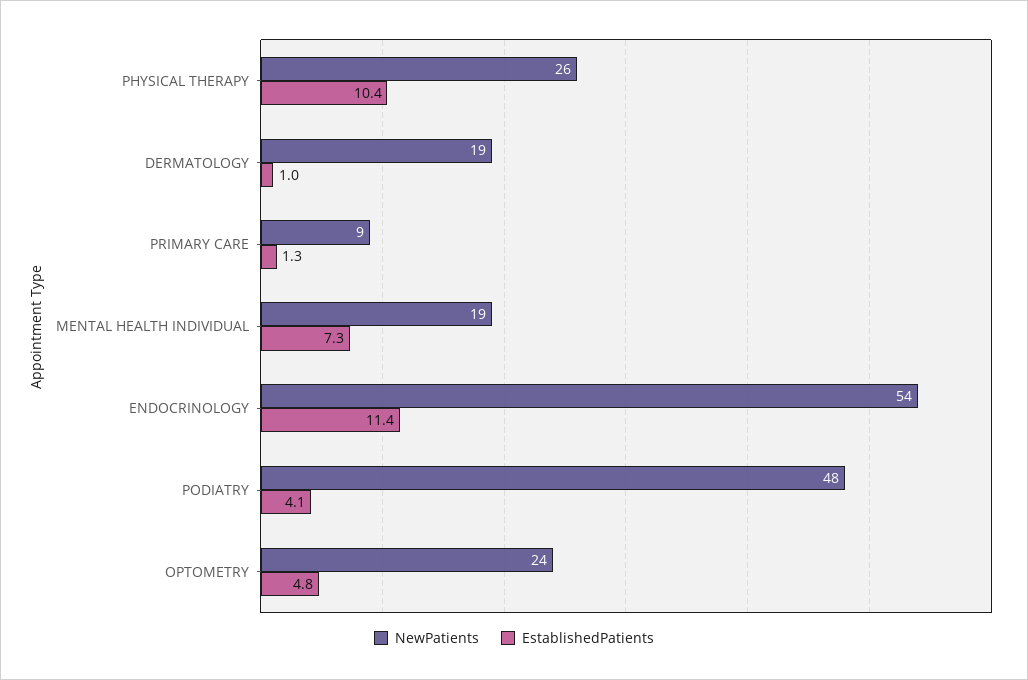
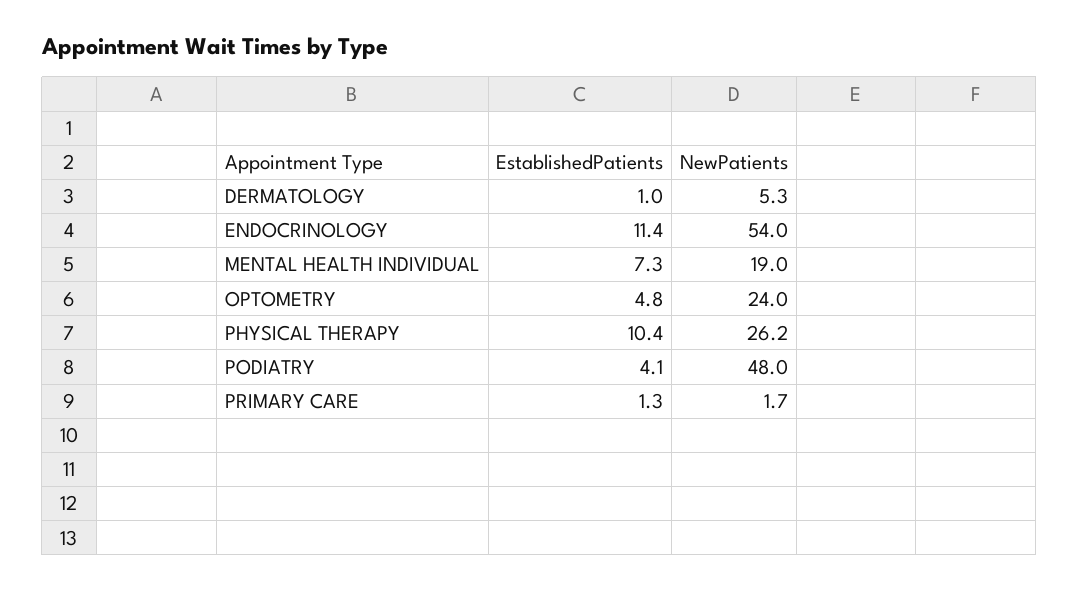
NewPatients, DERMATOLOGY: 19 -> 5.3
NewPatients, PRIMARY CARE: 9 -> 1.7

